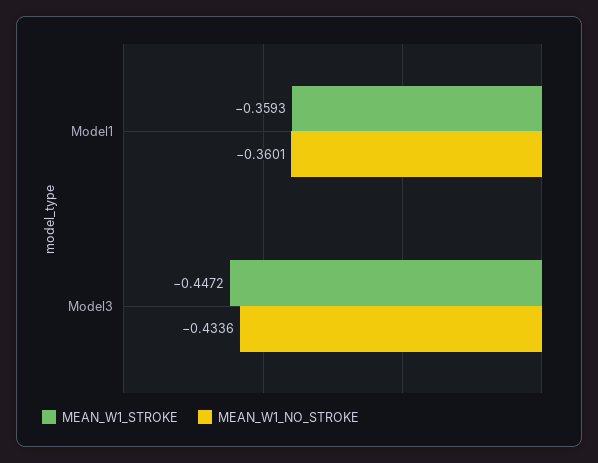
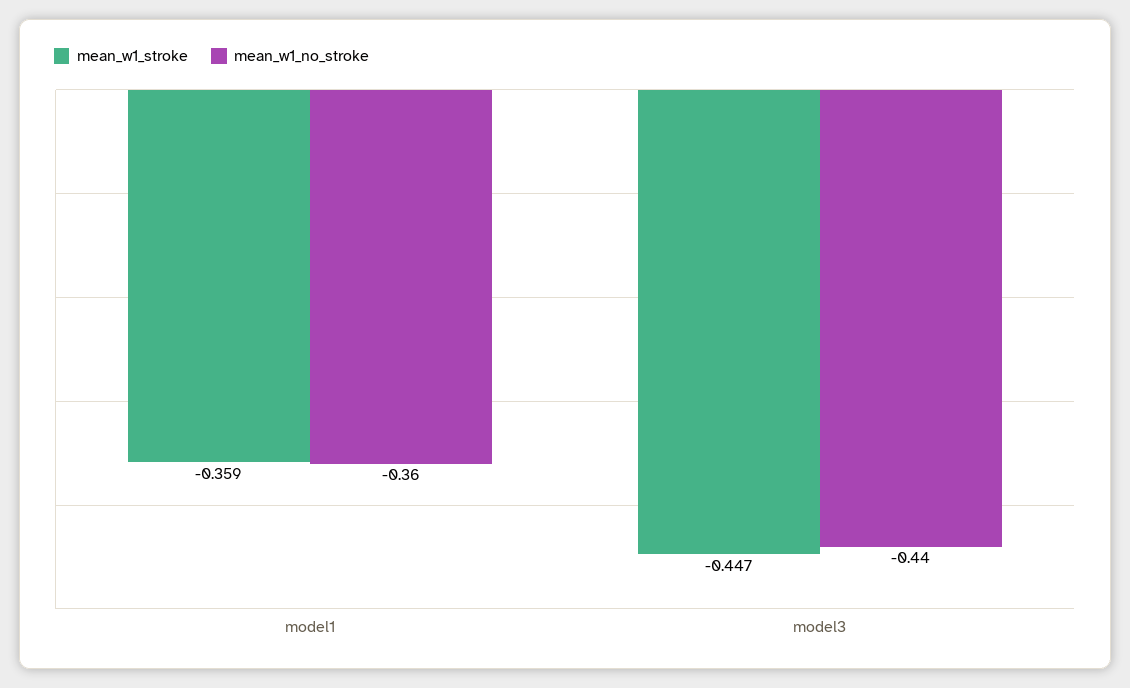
MEAN_W1_NO_STROKE, Model3: -0.4336 -> -0.44

